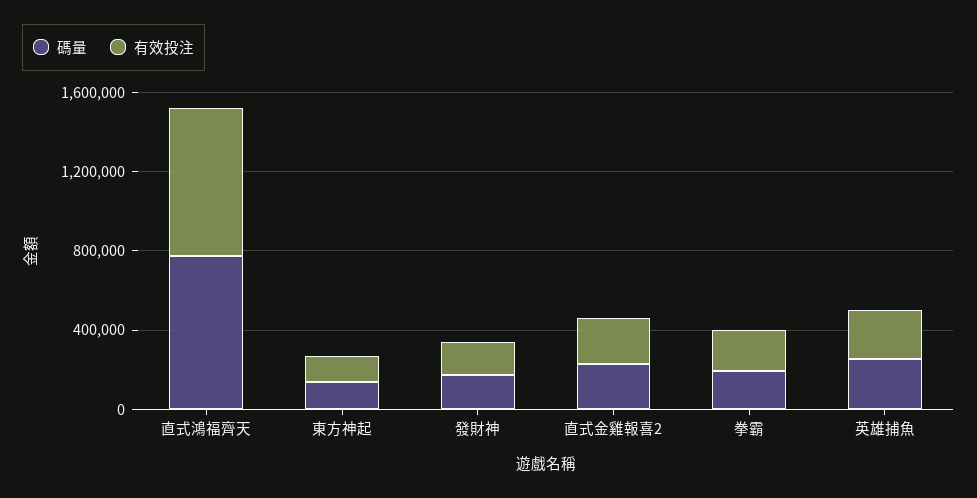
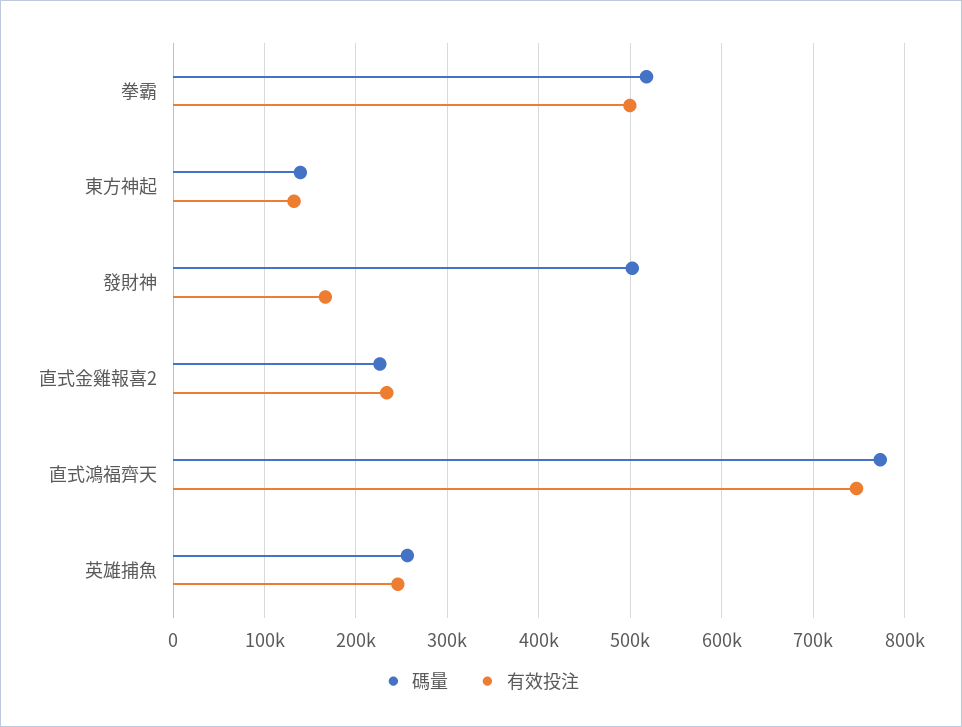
碼量, 發財神: 200000 -> 500000
碼量, 拳霸: 200000 -> 520000
有效投注, 拳霸: 200000 -> 500000

